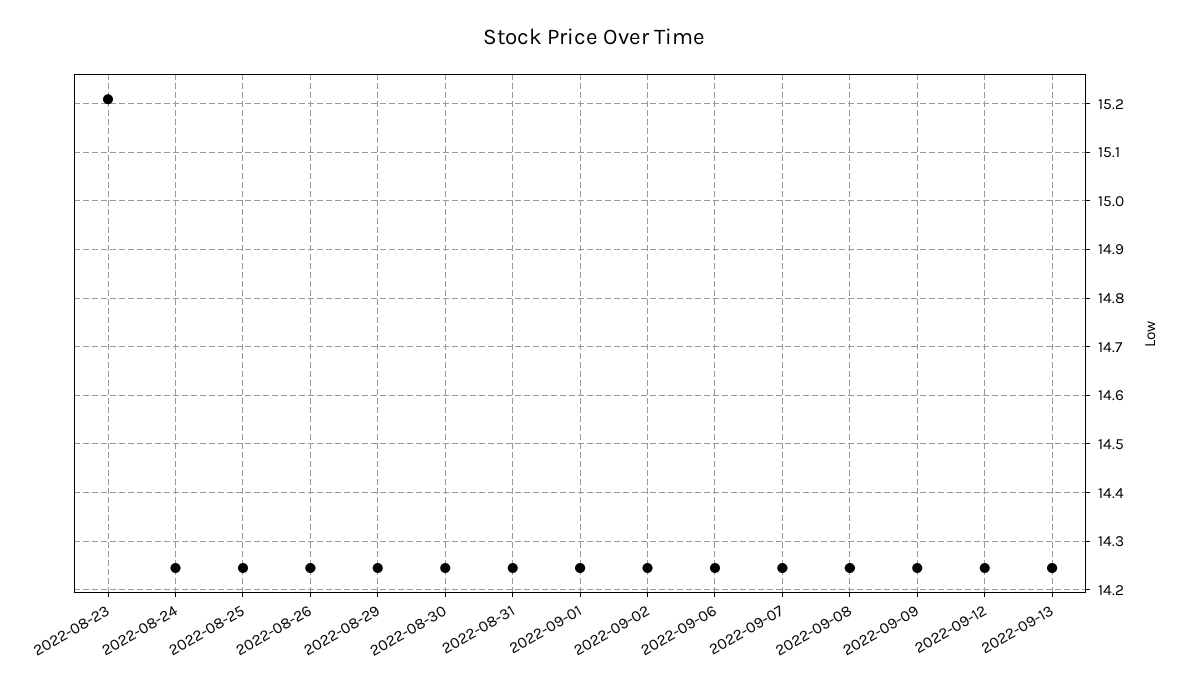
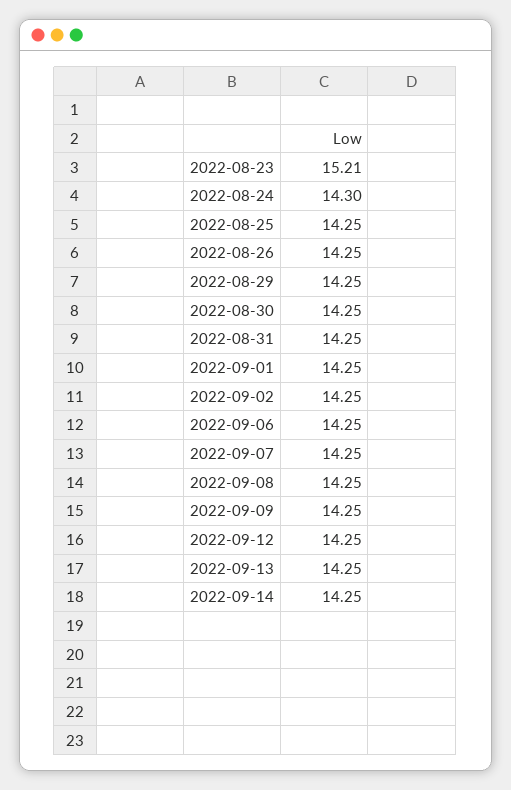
2022-08-24: 14.24 -> 14.3
2022-09-14: none -> 14.25

